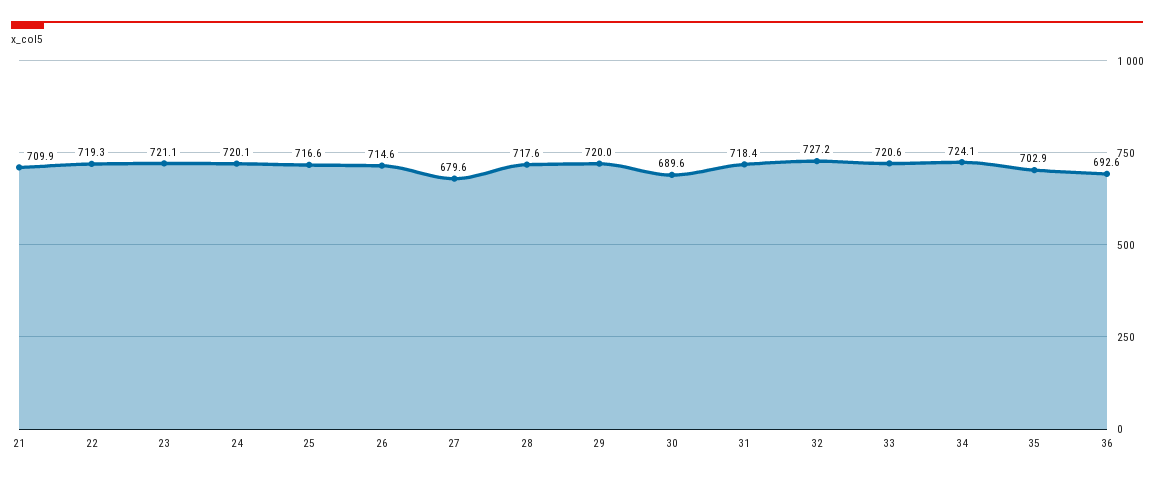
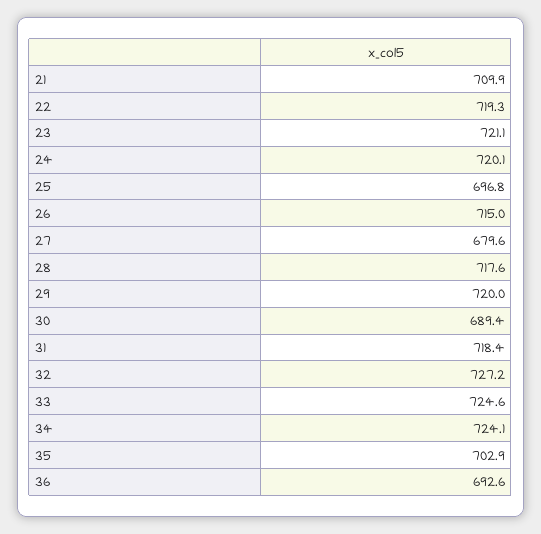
25: 716.6 -> 696.8
26: 714.6 -> 715
30: 689.6 -> 689.4
33: 720.6 -> 724.6

